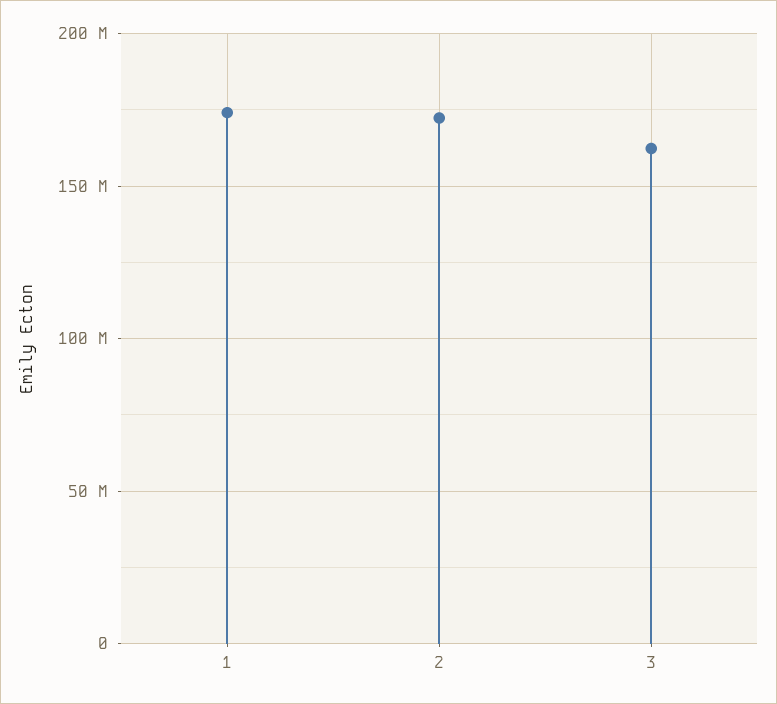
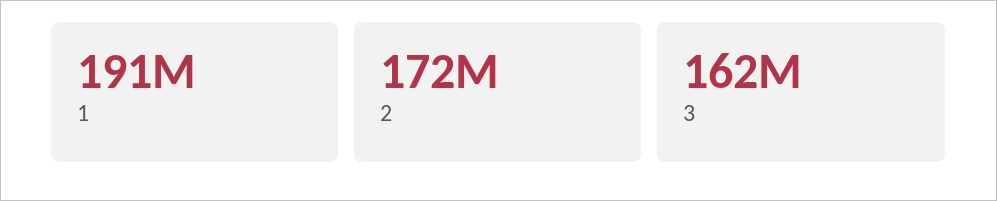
1: 175000000 -> 191000000

